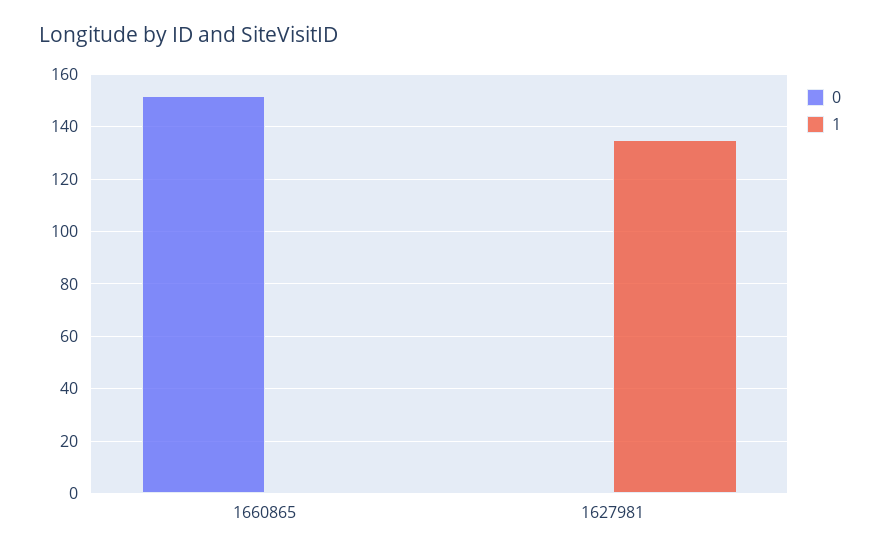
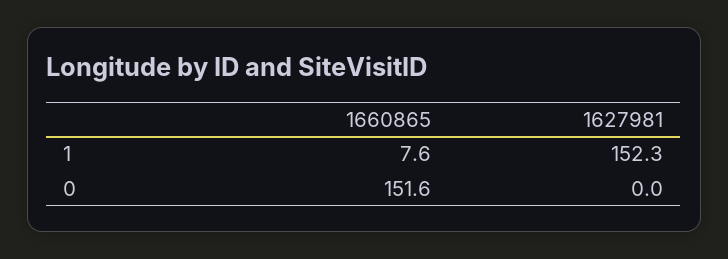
1, 1660865: 0 -> 7.6
1, 1627981: 135 -> 152.3

